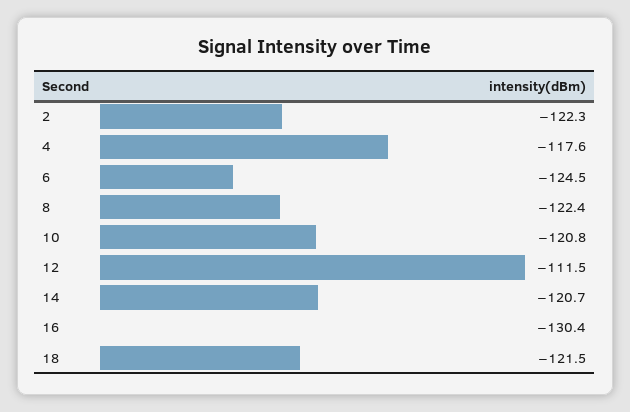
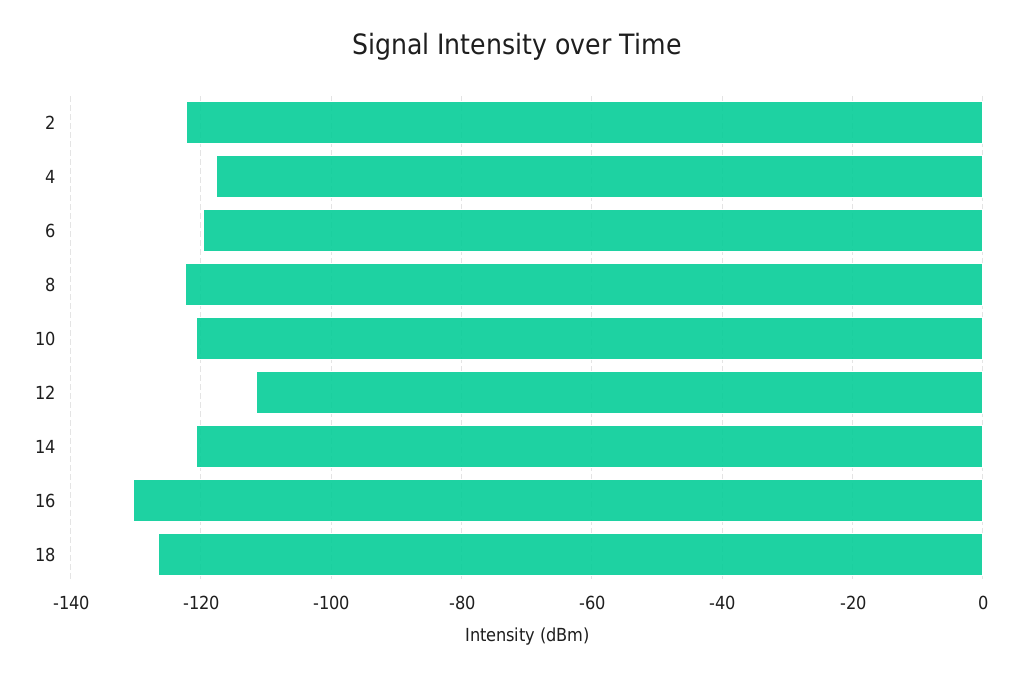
6: -124.5 -> -120
18: -121.5 -> -126

